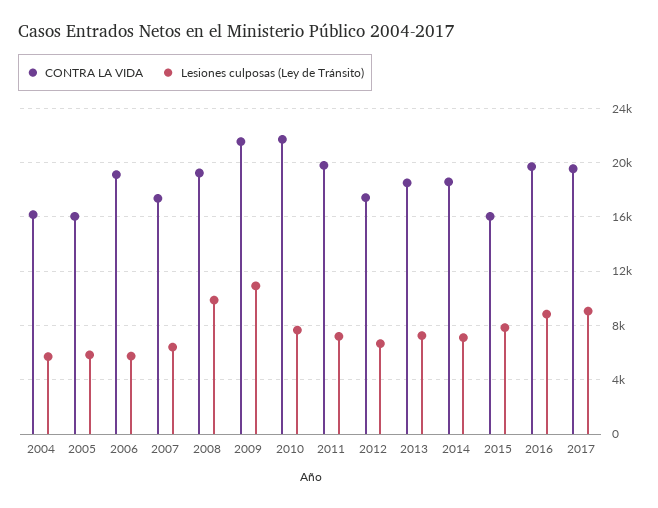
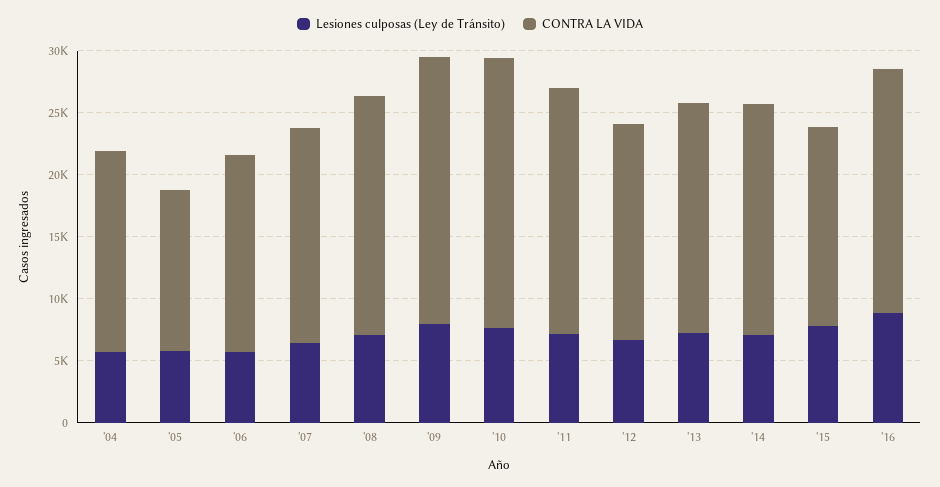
CONTRA LA VIDA, 2005: 16000 -> 13000
CONTRA LA VIDA, 2006: 19000 -> 16000
Lesiones culposas (Ley de Tránsito), 2008: 10000 -> 7000
Lesiones culposas (Ley de Tránsito), 2009: 11000 -> 8000
CONTRA LA VIDA, 2017: 19500 -> none
Lesiones culposas (Ley de Tránsito), 2017: 9000 -> none

